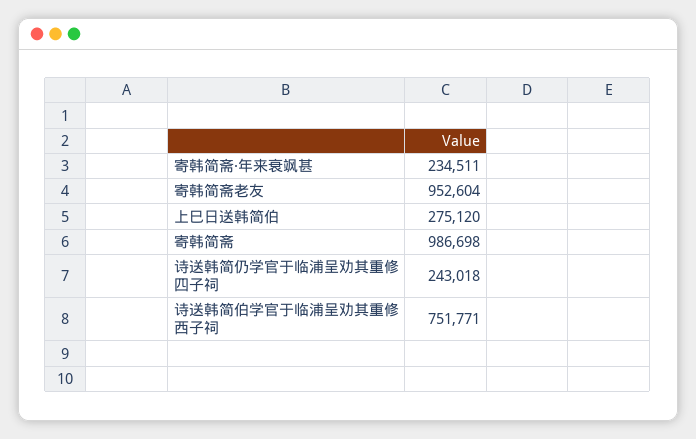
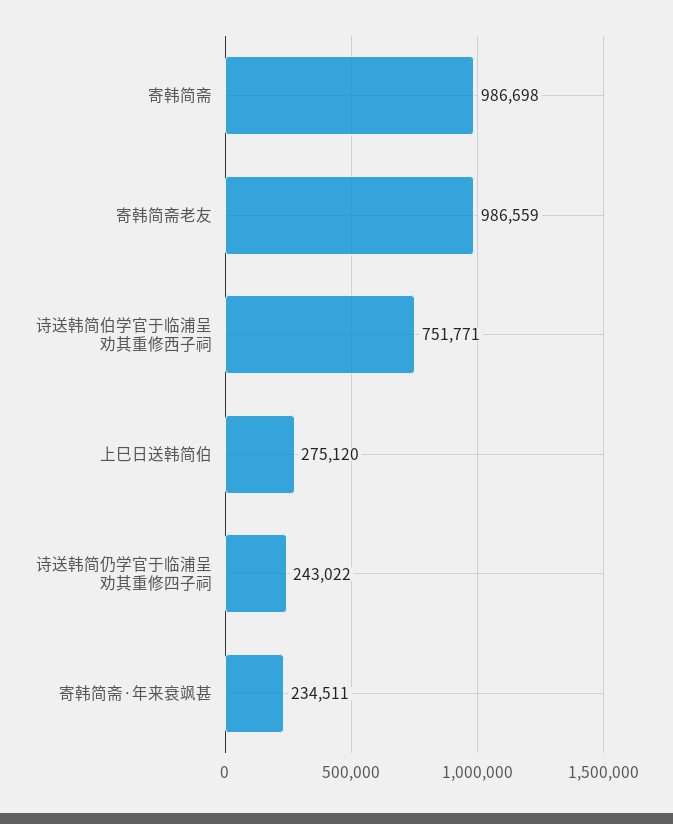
寄韩简斋老友: 952604 -> 986559
诗送韩简仍学官于临浦呈劝其重修四子祠: 243018 -> 243022

